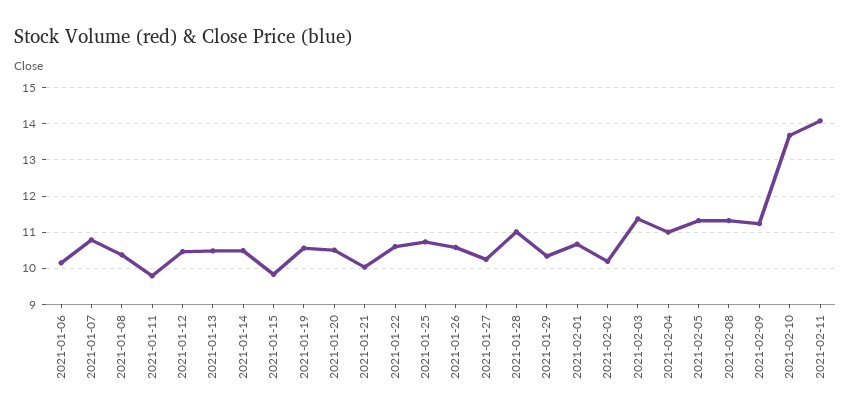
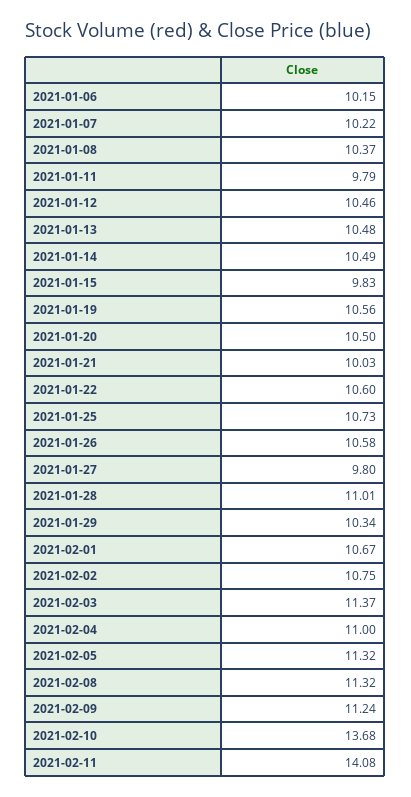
2021-01-07: 10.8 -> 10.22
2021-01-27: 10.2 -> 9.8
2021-02-02: 10.2 -> 10.75

